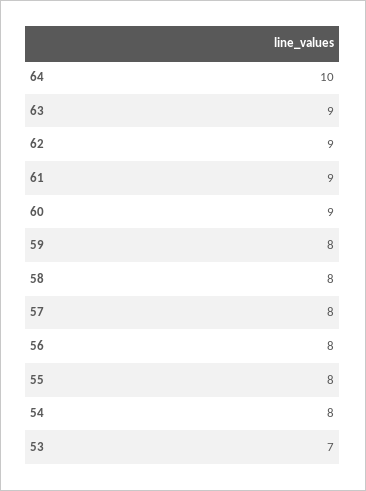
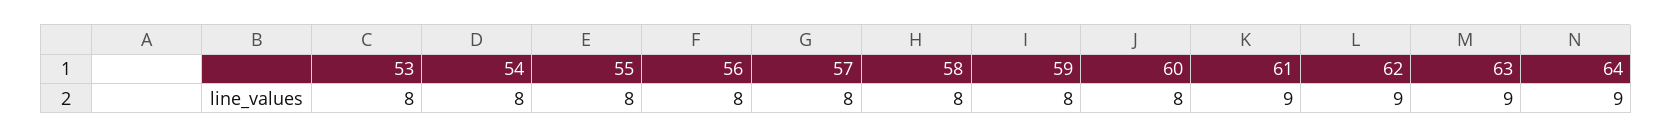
64: 10 -> 9
60: 9 -> 8
53: 7 -> 8

